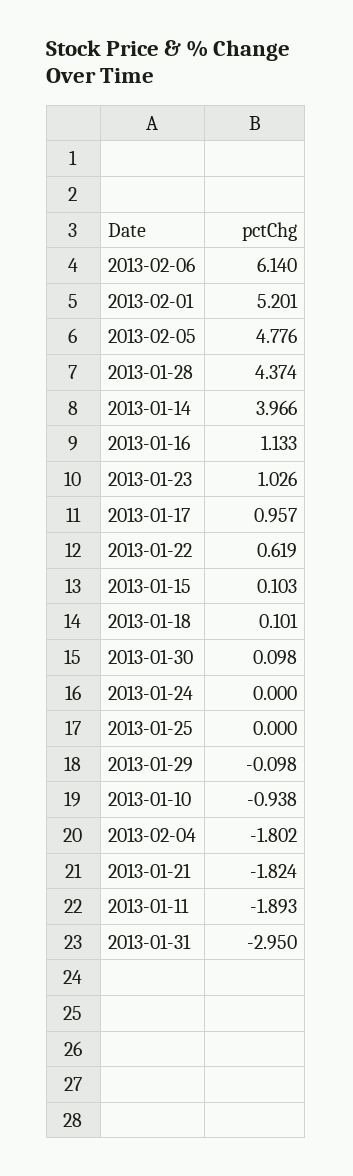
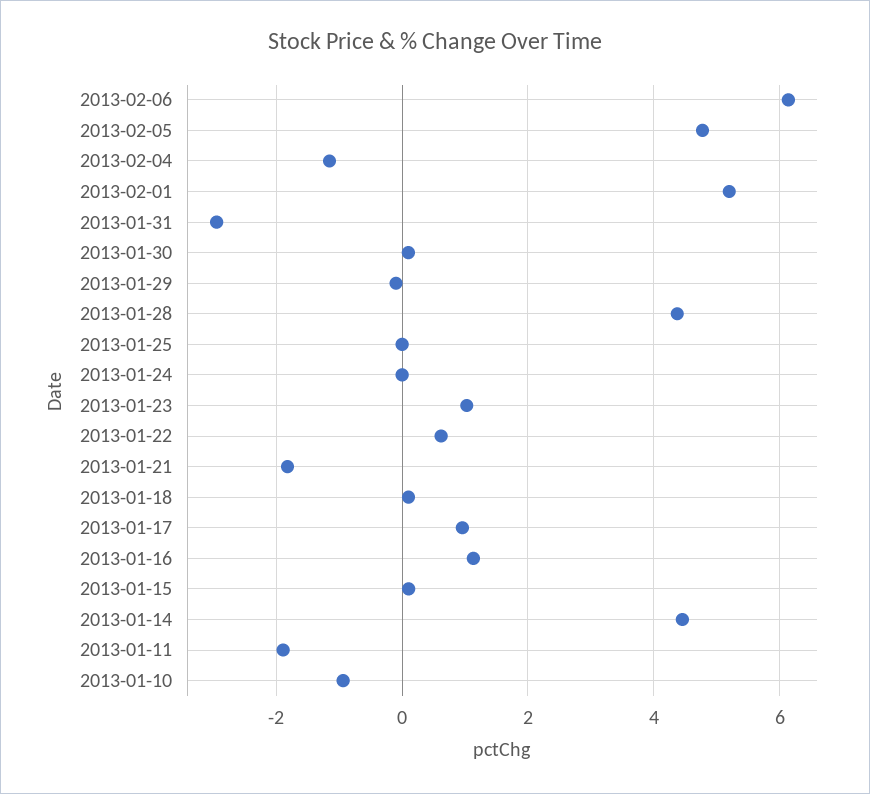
2013-01-14: 3.966 -> 4.4
2013-02-04: -1.802 -> -1.2

